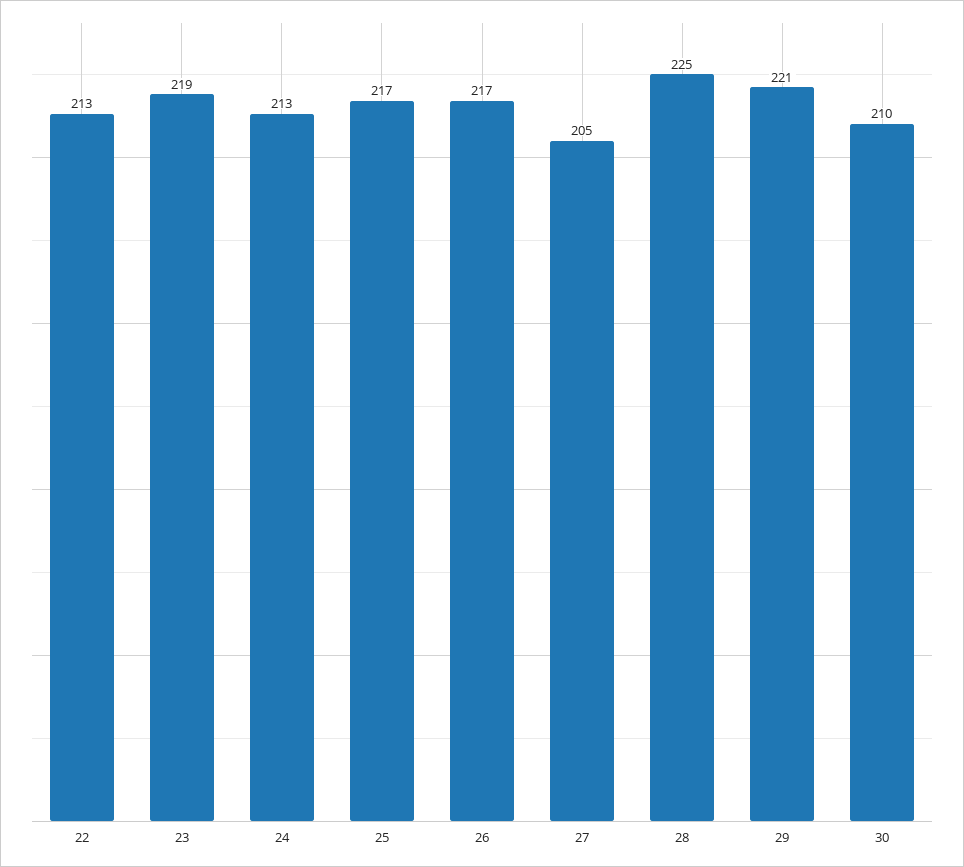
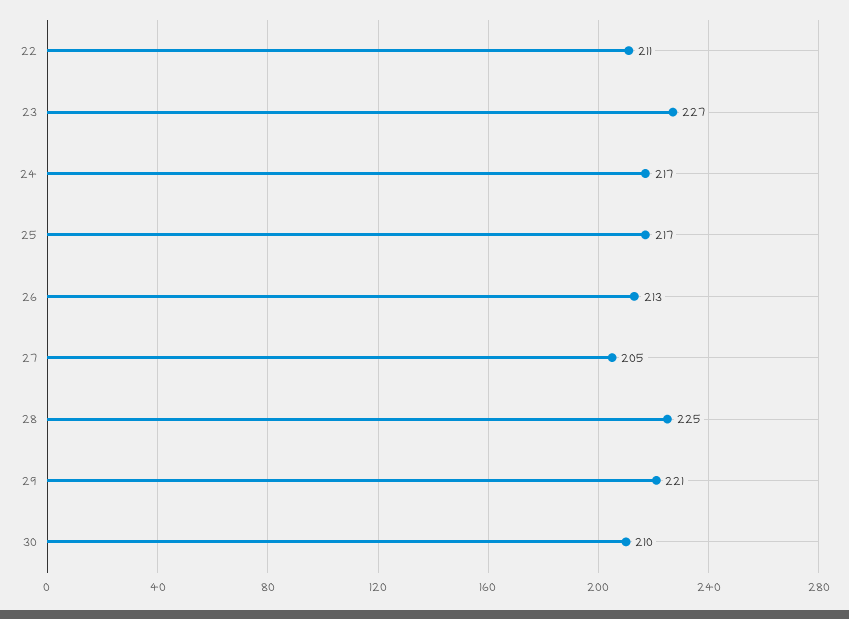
22: 213 -> 211
23: 219 -> 227
24: 213 -> 217
26: 217 -> 213

